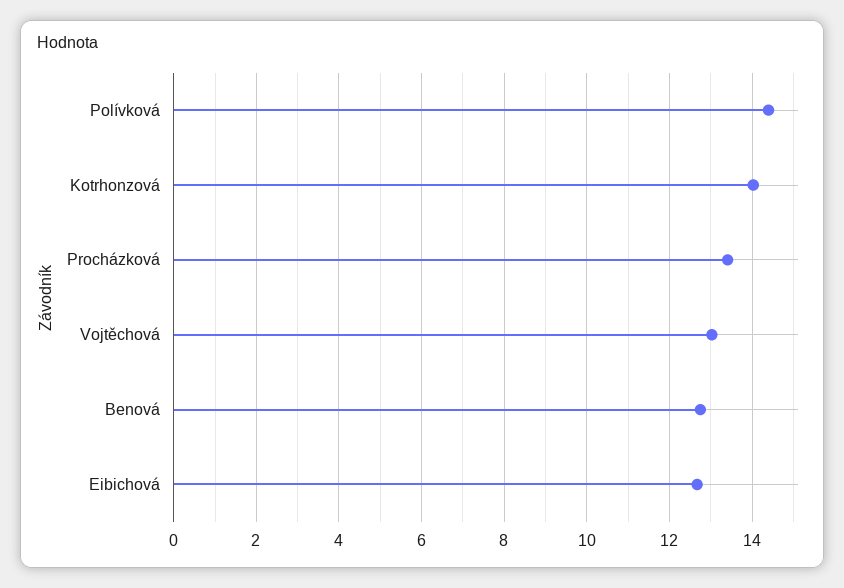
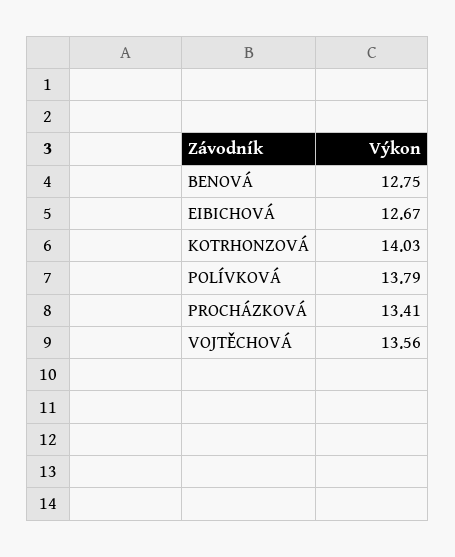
Polívková: 14.4 -> 13.79
Vojtěchová: 13 -> 13.56

